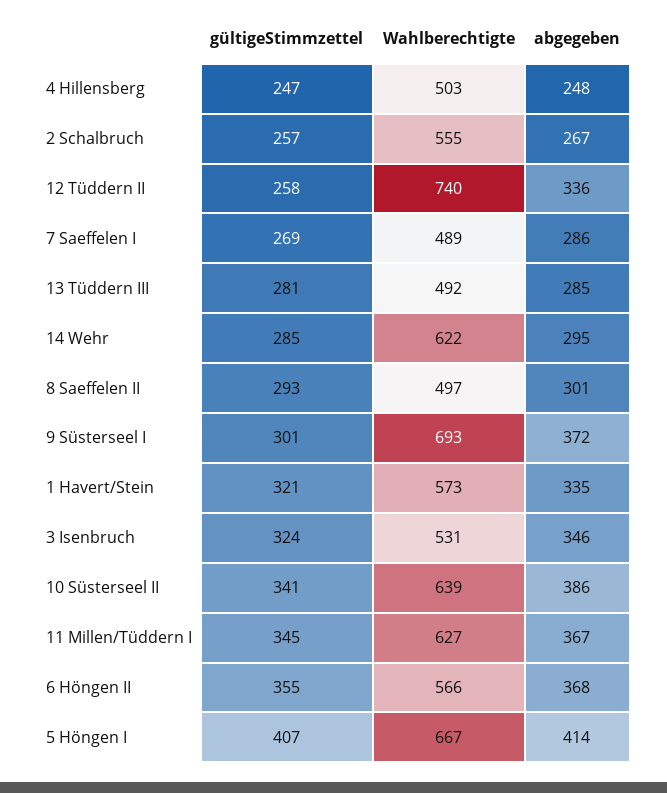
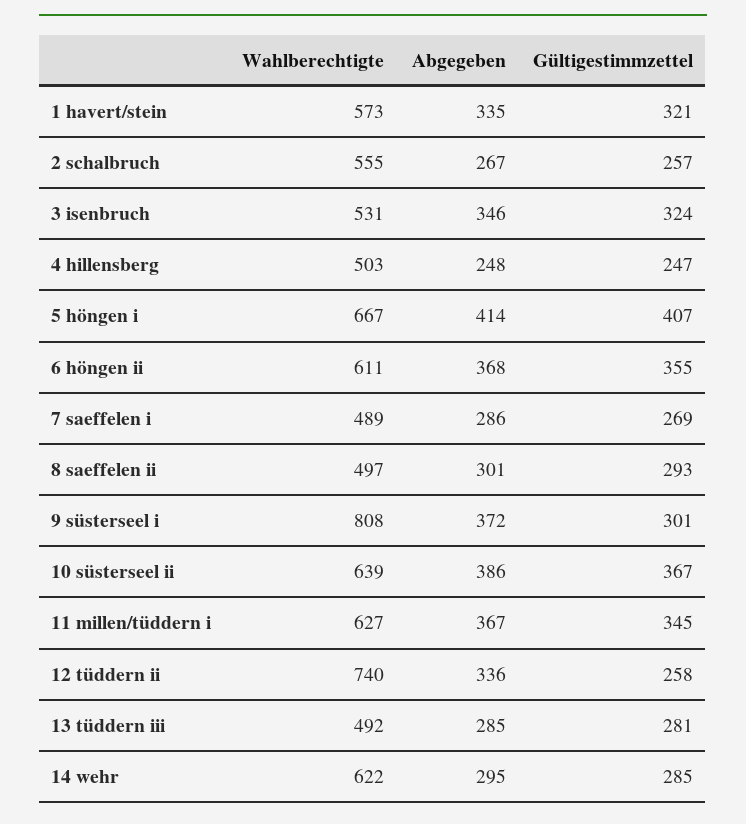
Wahlberechtigte, 9 Süsterseel I: 693 -> 808
gültigeStimmzettel, 10 Süsterseel II: 341 -> 367
Wahlberechtigte, 6 Höngen II: 566 -> 611

